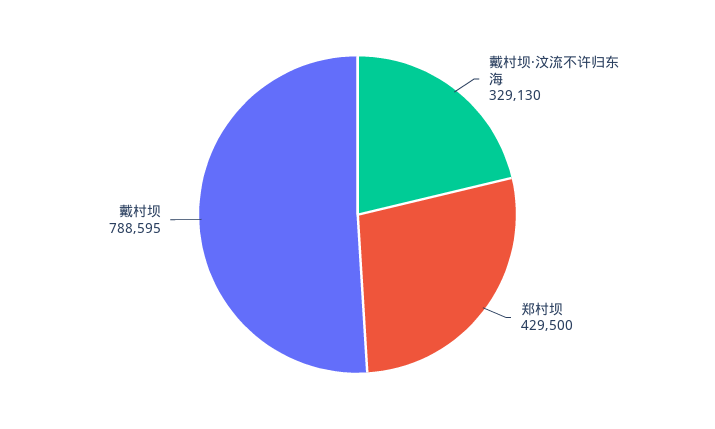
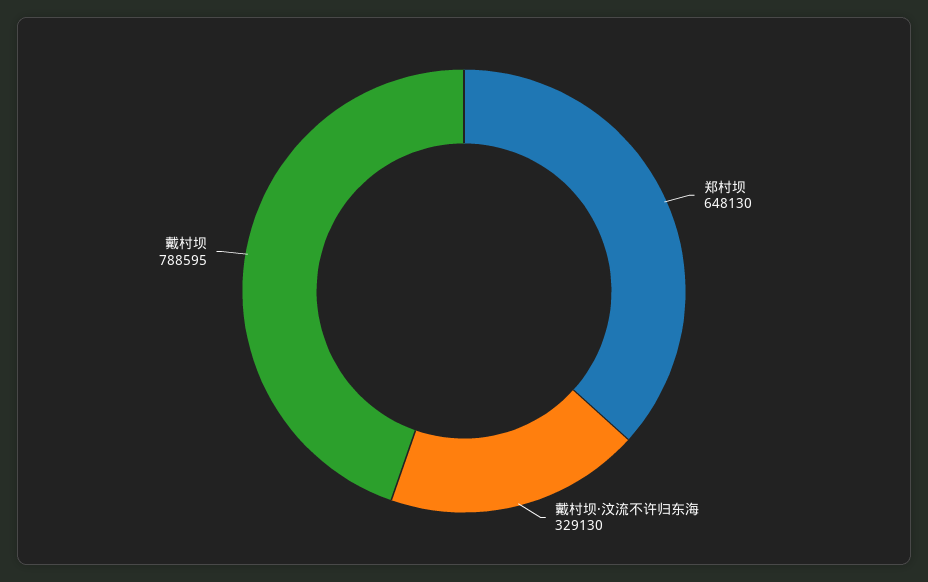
郑村坝: 429500 -> 648130

